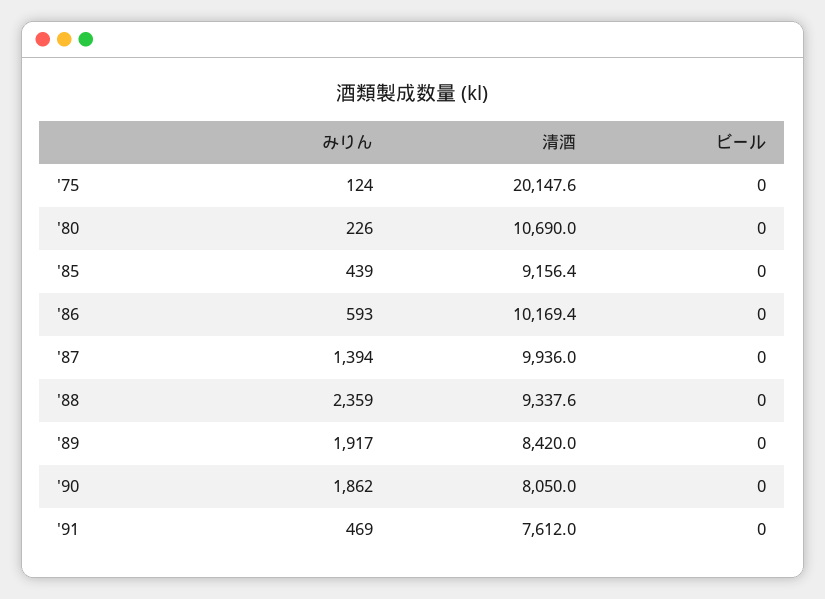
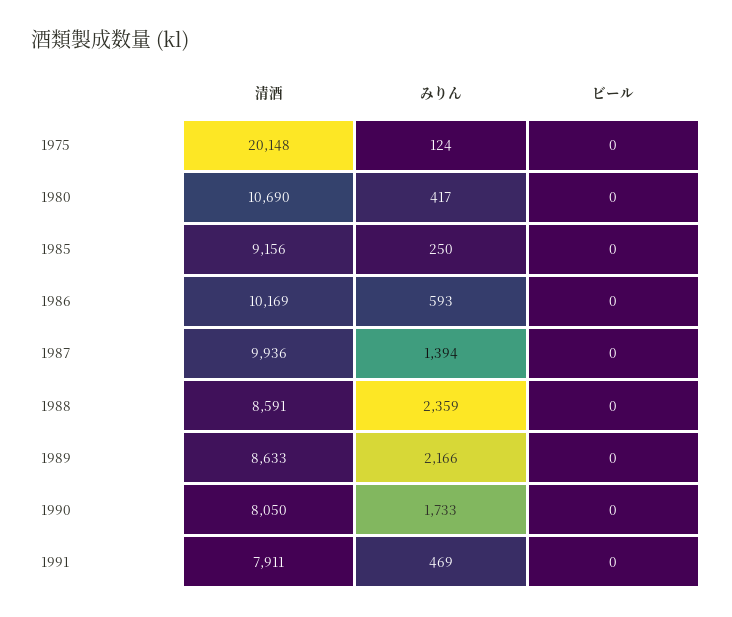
みりん, '80: 226 -> 417
みりん, '85: 439 -> 250
清酒, '88: 9337.6 -> 8591
みりん, '89: 1917 -> 2166
清酒, '89: 8420 -> 8633
みりん, '90: 1862 -> 1733
清酒, '91: 7612 -> 7911

